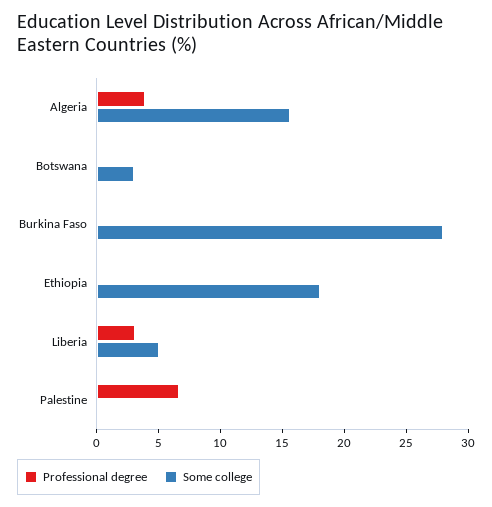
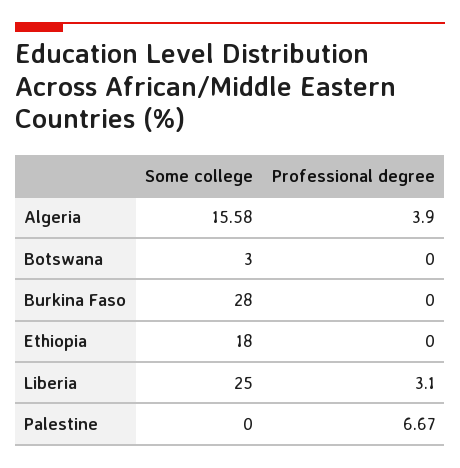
Some college, Liberia: 5 -> 25

